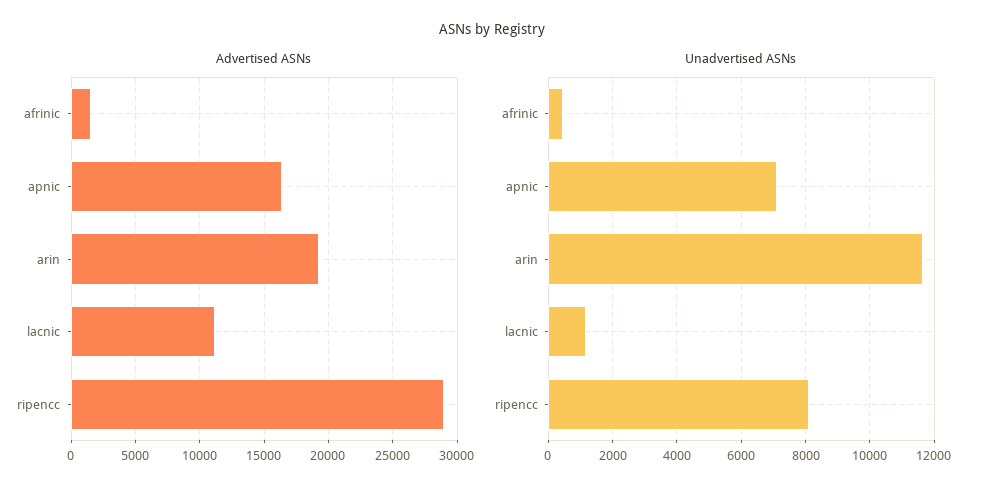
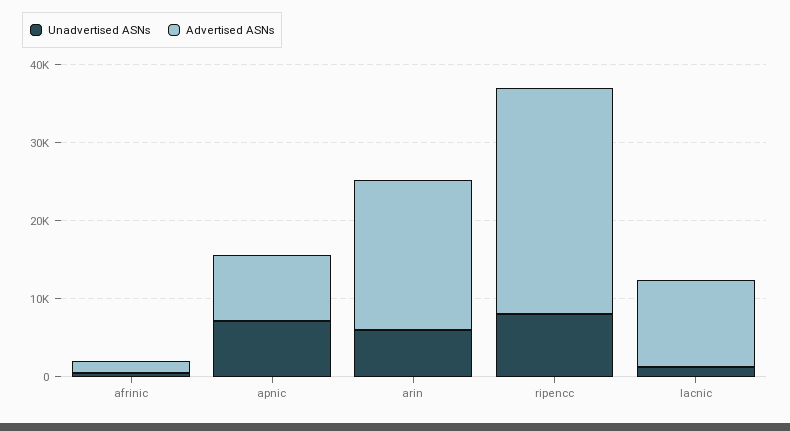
Advertised ASNs, apnic: 16500 -> 8000
Unadvertised ASNs, arin: 11600 -> 6000

